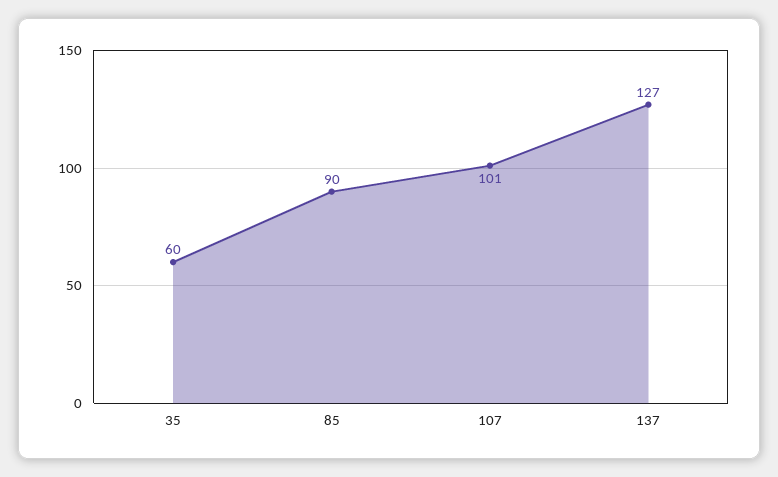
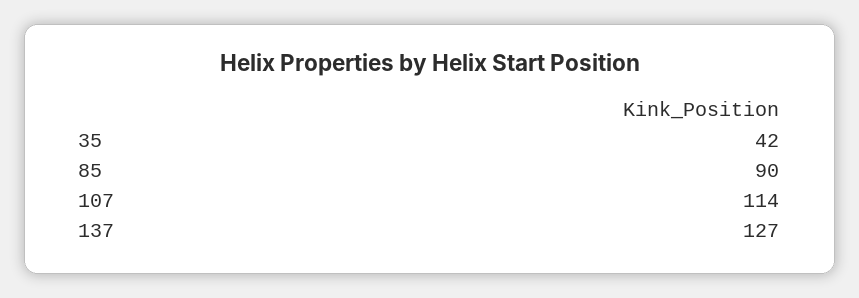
35: 60 -> 42
107: 101 -> 114

